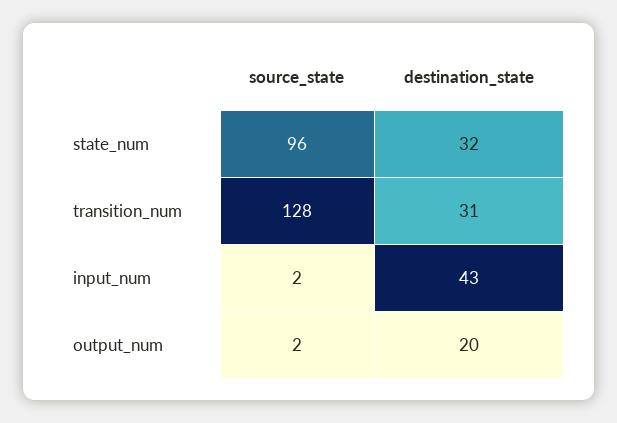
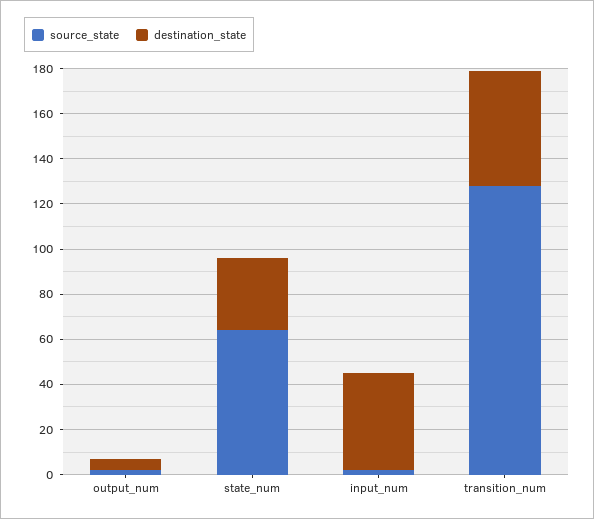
source_state, state_num: 96 -> 65
destination_state, transition_num: 31 -> 50
destination_state, output_num: 20 -> 5

